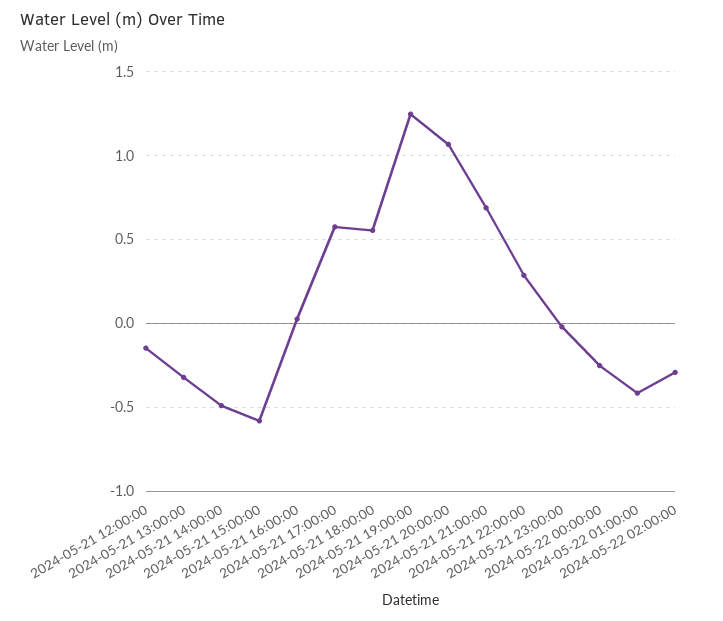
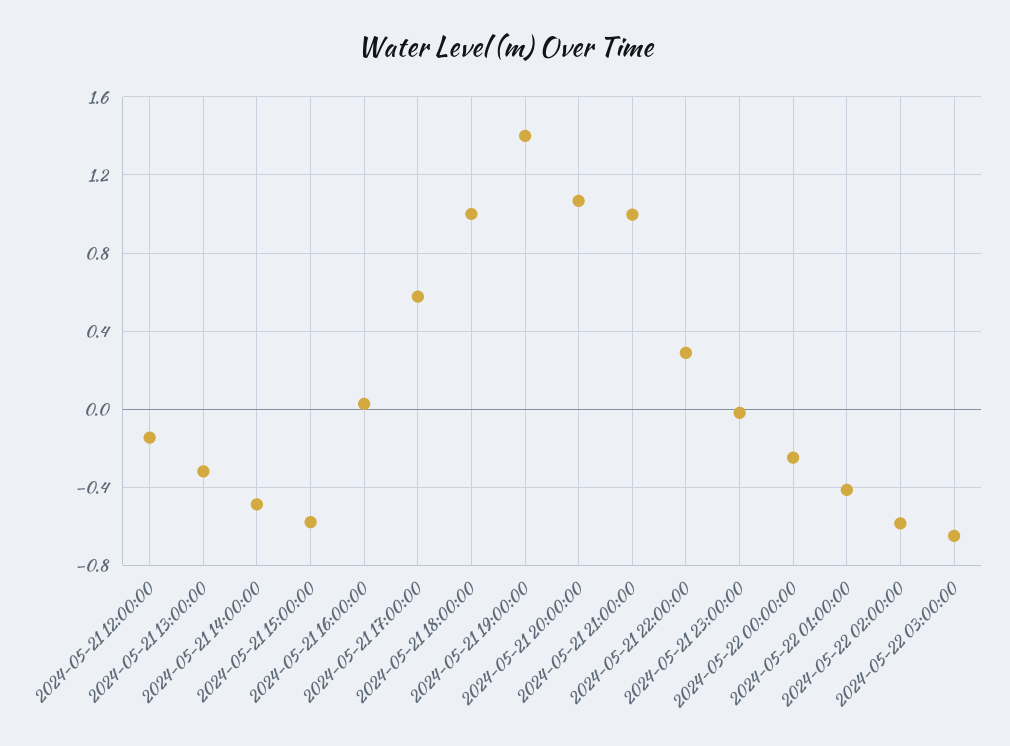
2024-05-21 18:00:00: 0.55 -> 1
2024-05-21 19:00:00: 1.25 -> 1.4
2024-05-21 21:00:00: 0.7 -> 1
2024-05-22 02:00:00: -0.3 -> -0.6
2024-05-22 03:00:00: none -> -0.65

